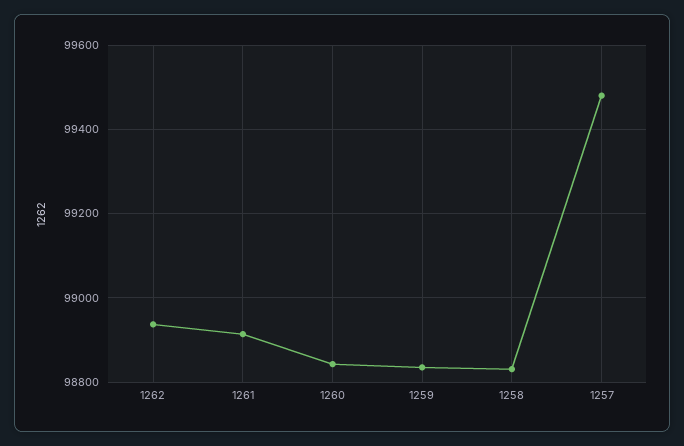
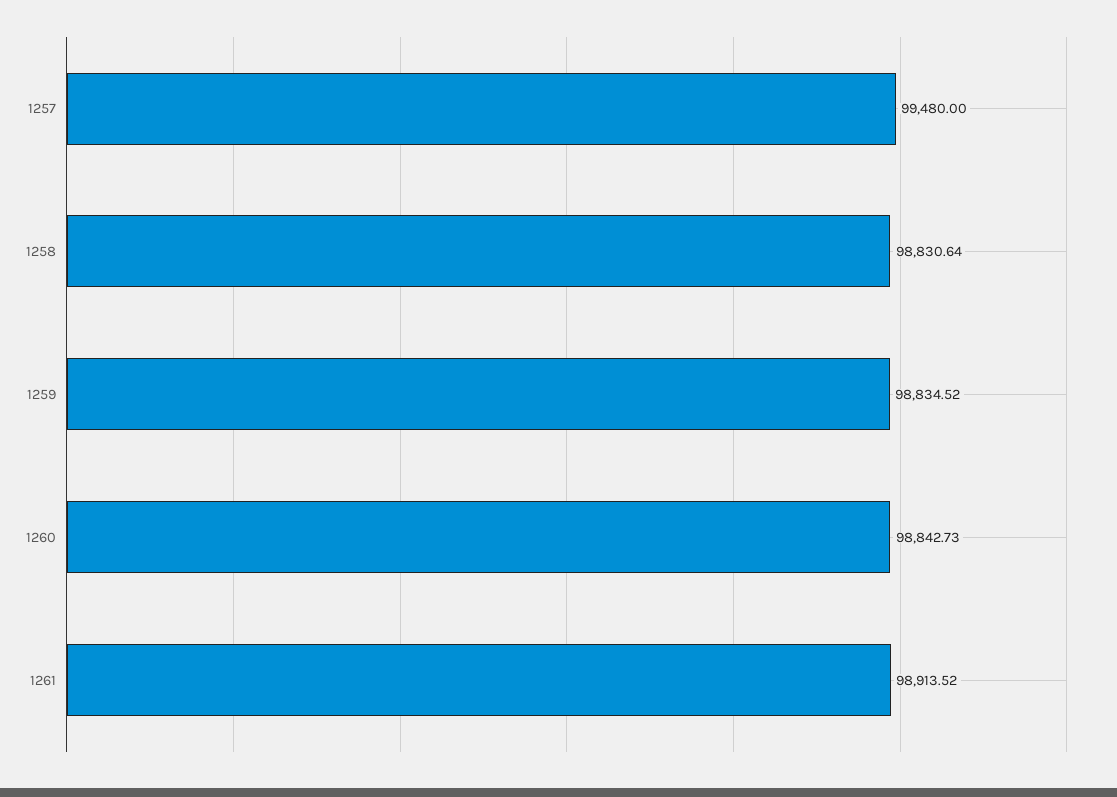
1262: 98940 -> none

